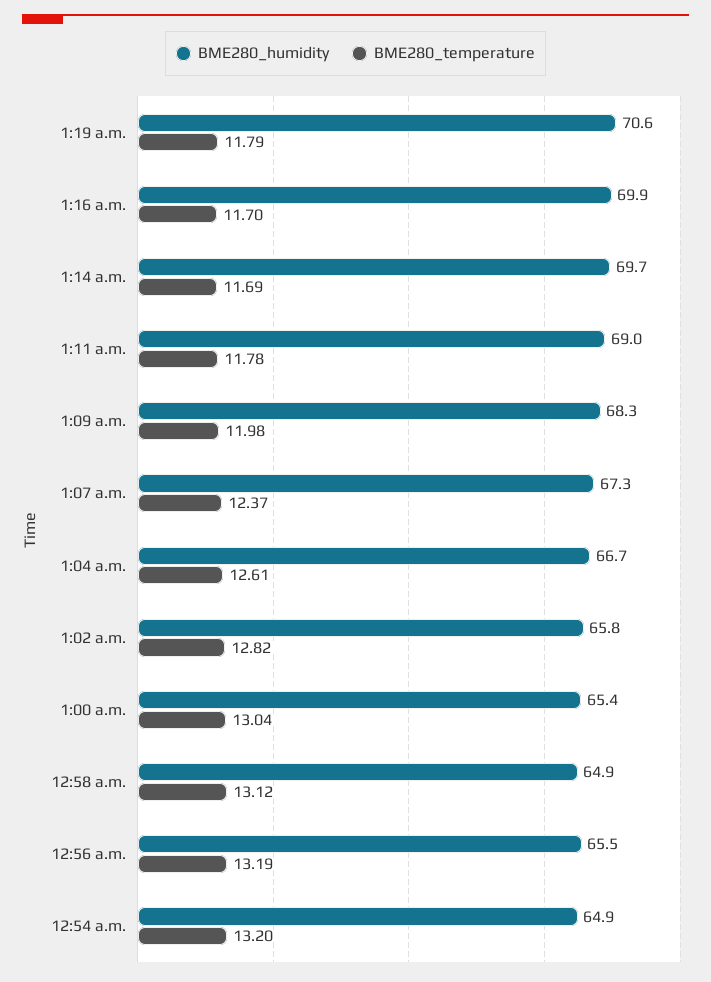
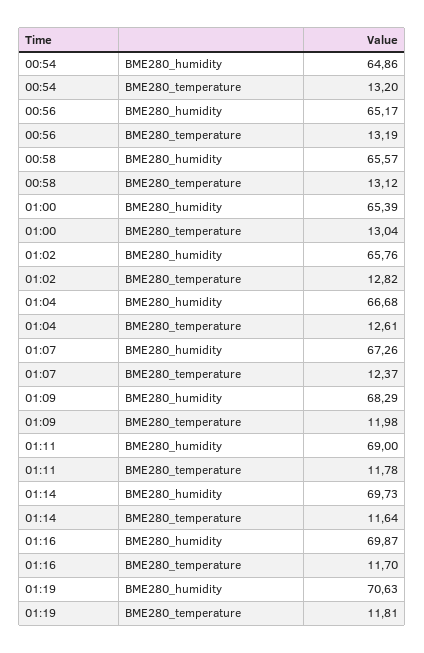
BME280_temperature, 1:19 a.m.: 11.79 -> 11.81
BME280_temperature, 1:14 a.m.: 11.69 -> 11.64
BME280_humidity, 12:58 a.m.: 64.9 -> 65.57
BME280_humidity, 12:56 a.m.: 65.5 -> 65.17

